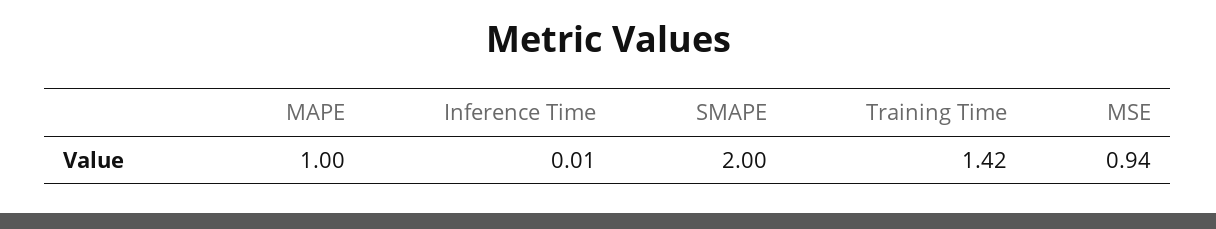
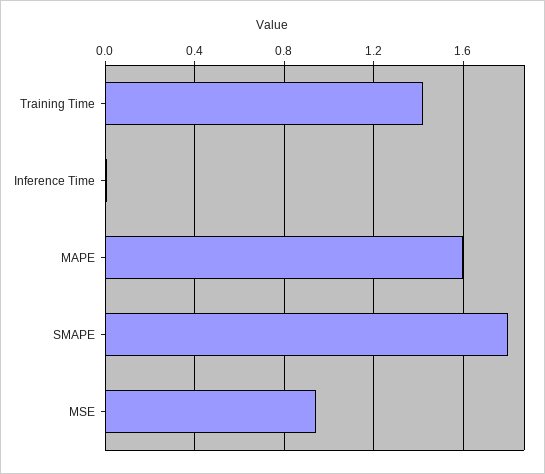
MAPE: 1 -> 1.6
SMAPE: 2 -> 1.8

